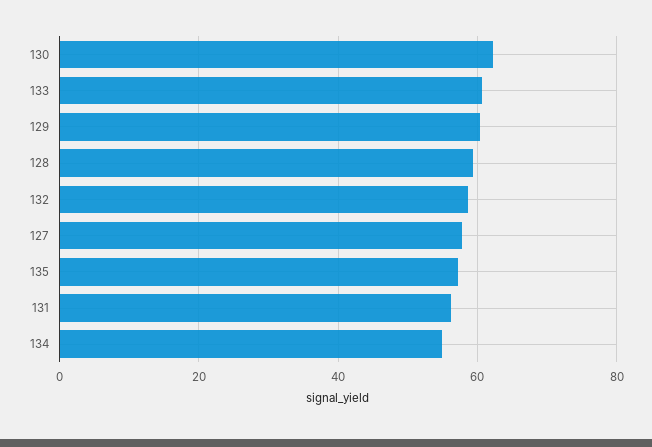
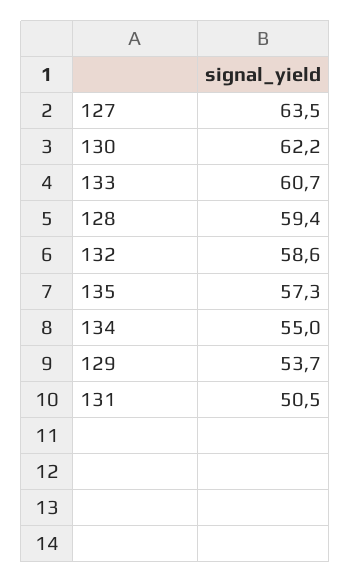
129: 60 -> 53.7
127: 58 -> 63.5
131: 56 -> 50.5

